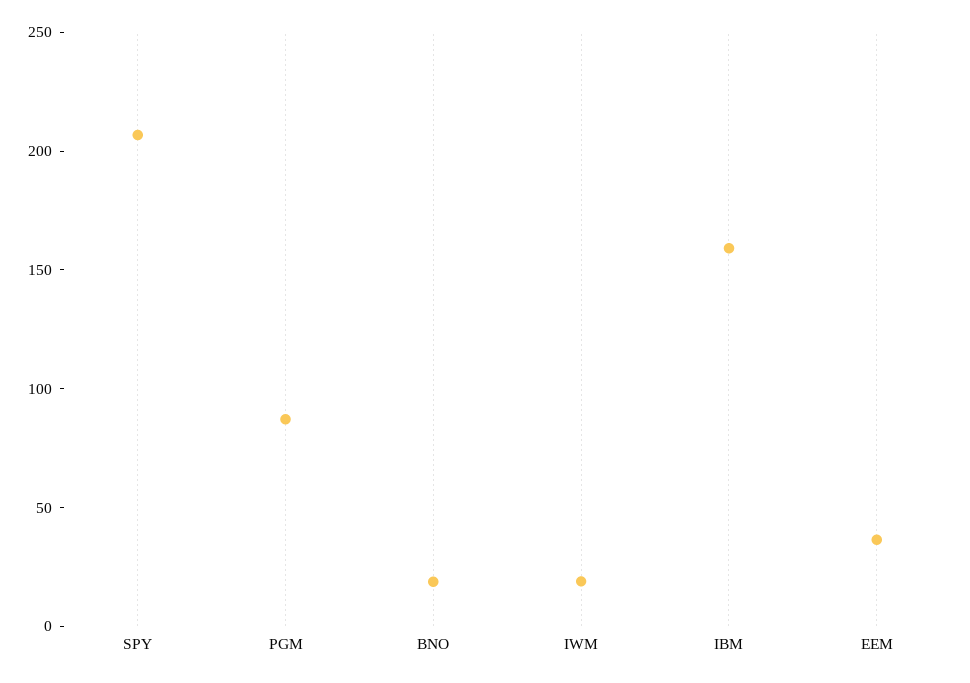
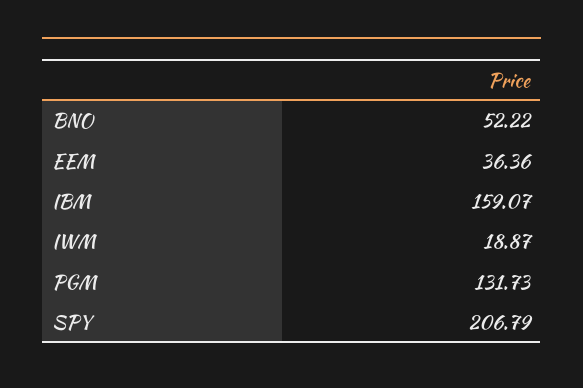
PGM: 90 -> 131.73
BNO: 20 -> 52.22

